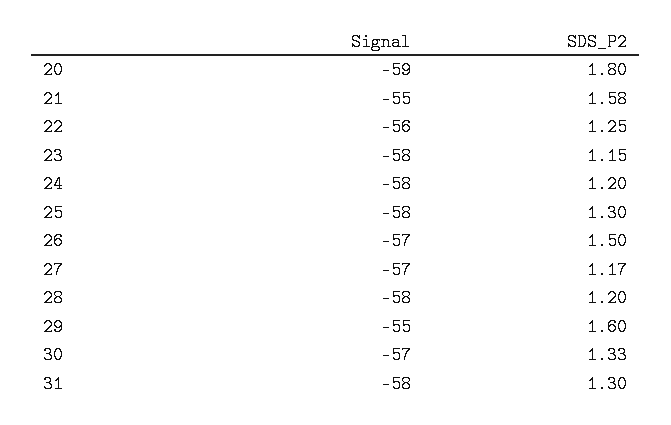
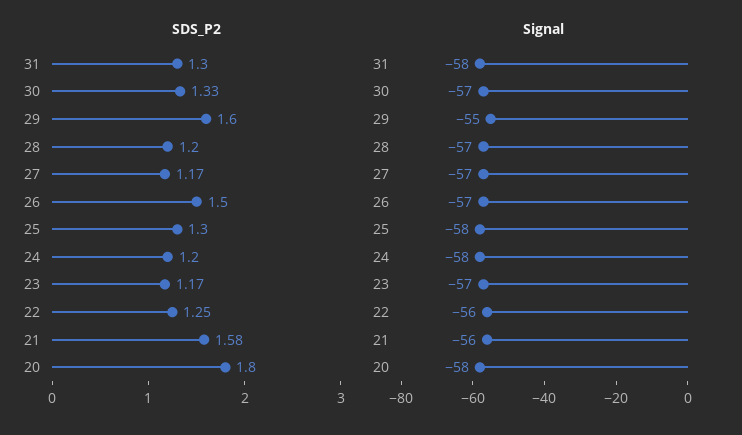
Signal, 20: -59 -> -58
Signal, 21: -55 -> -56
Signal, 23: -58 -> -57
SDS_P2, 23: 1.15 -> 1.17
Signal, 28: -58 -> -57

